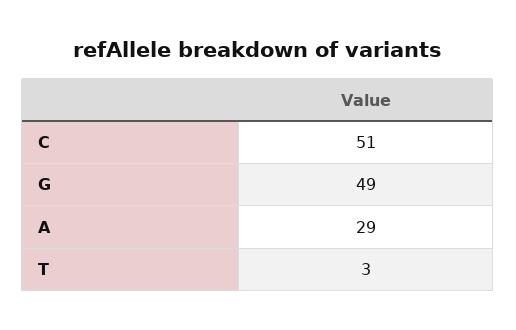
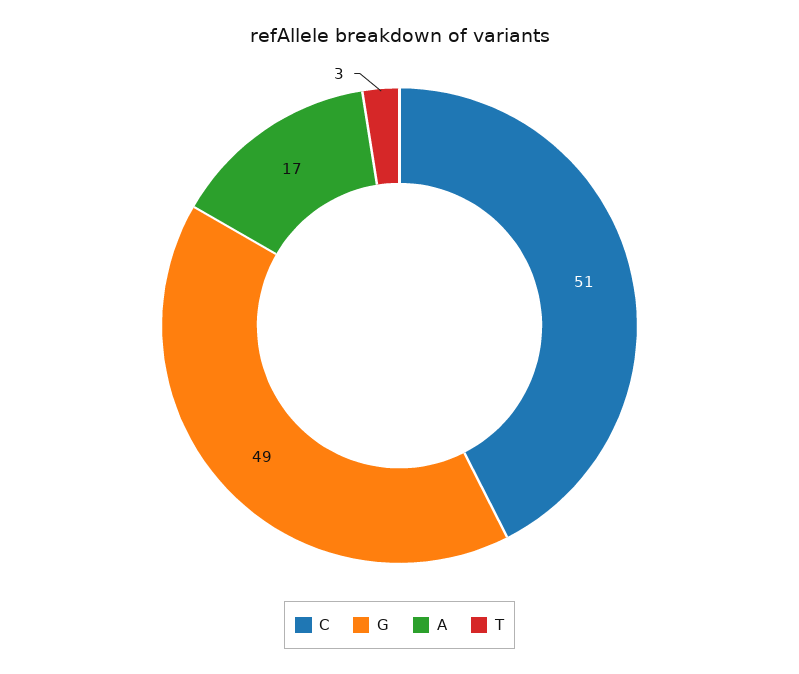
A: 29 -> 17

